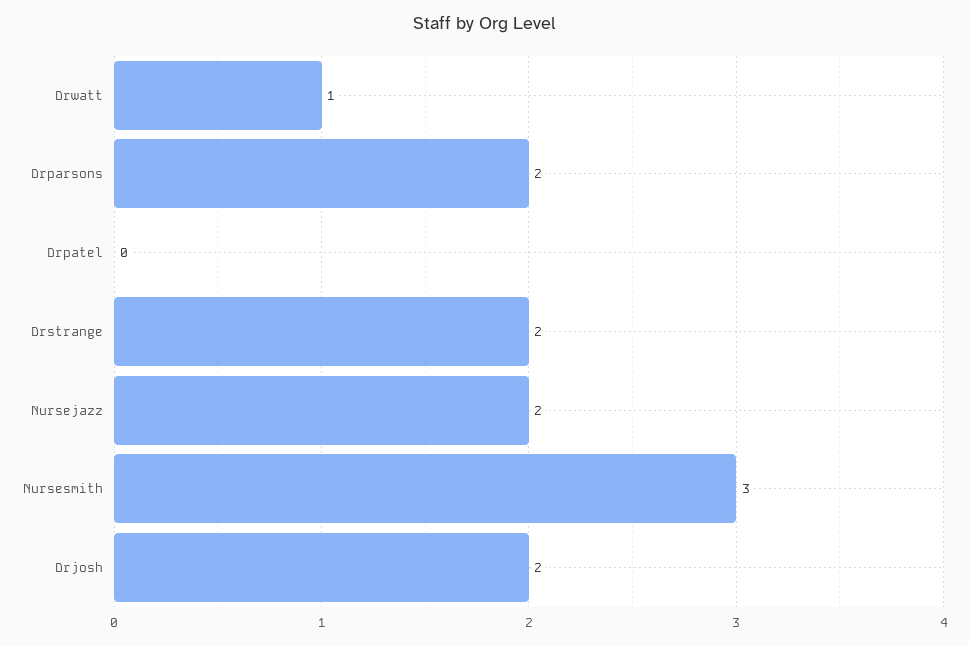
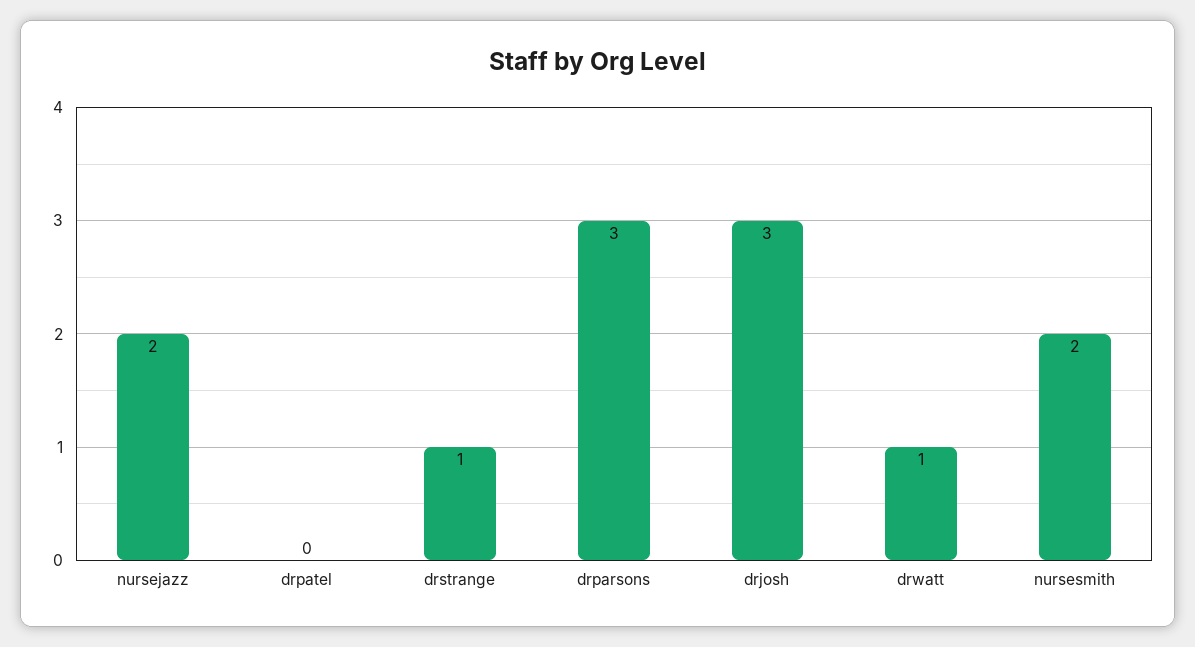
Drparsons: 2 -> 3
Drstrange: 2 -> 1
Nursesmith: 3 -> 2
Drjosh: 2 -> 3

